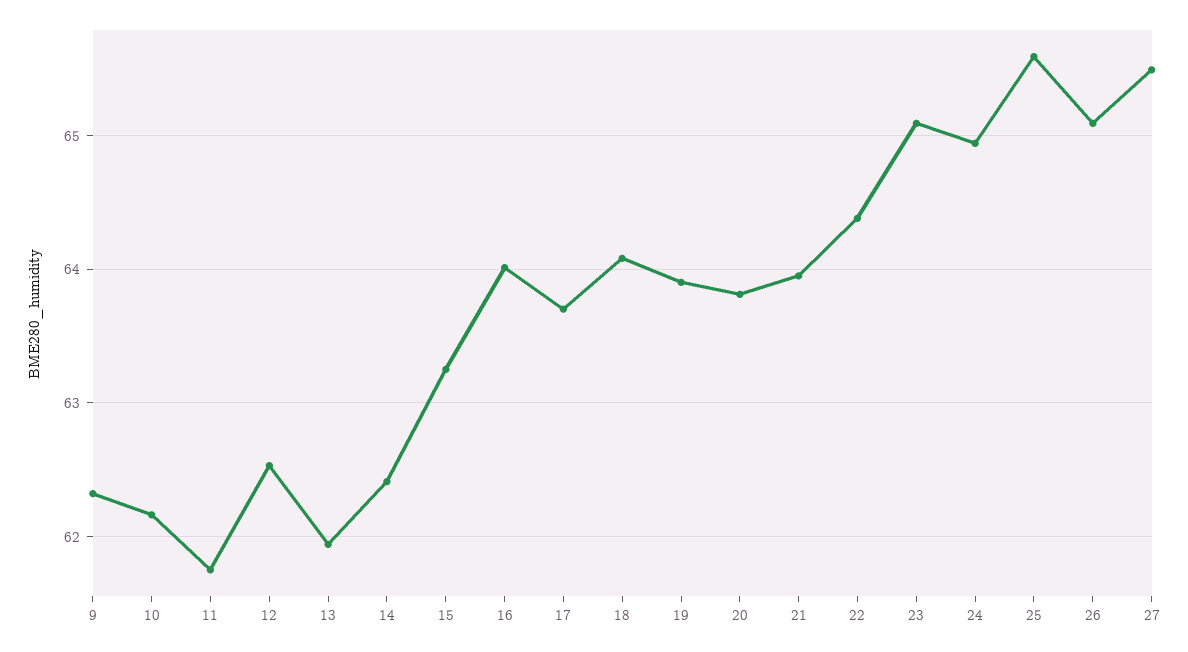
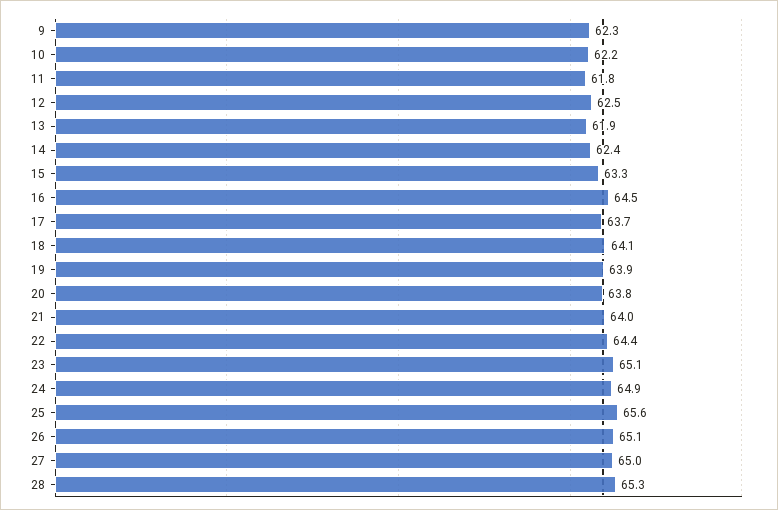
16: 64 -> 64.5
27: 65.5 -> 65
28: none -> 65.3

